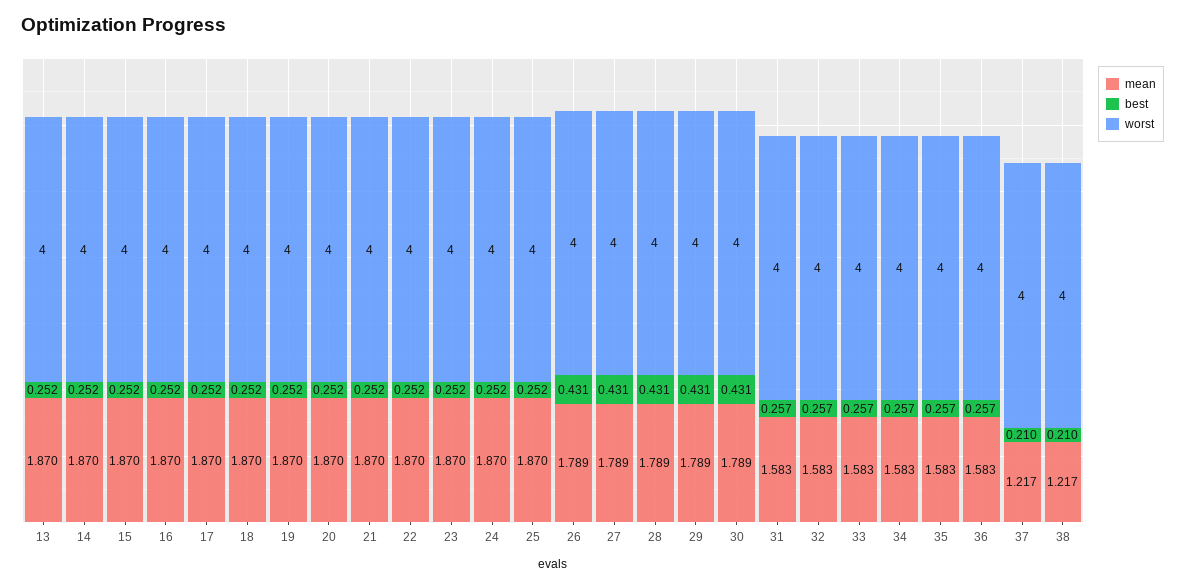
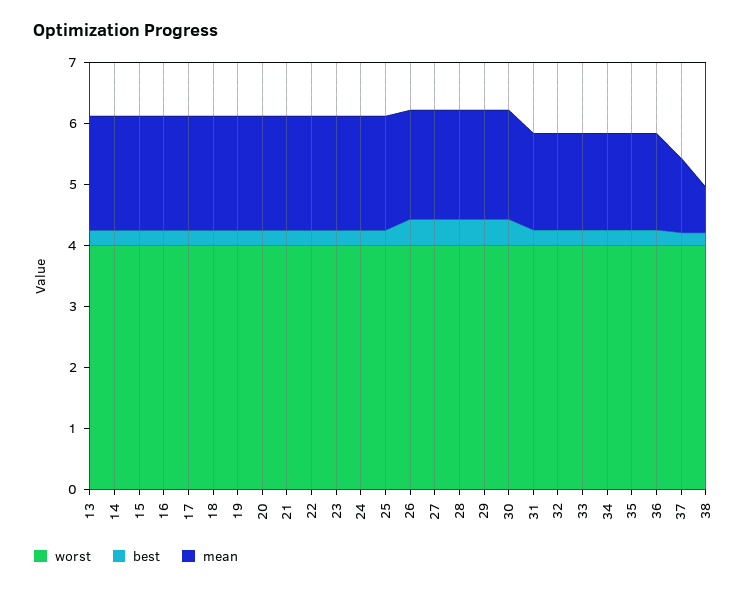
mean, 38: 1.217 -> 0.8

